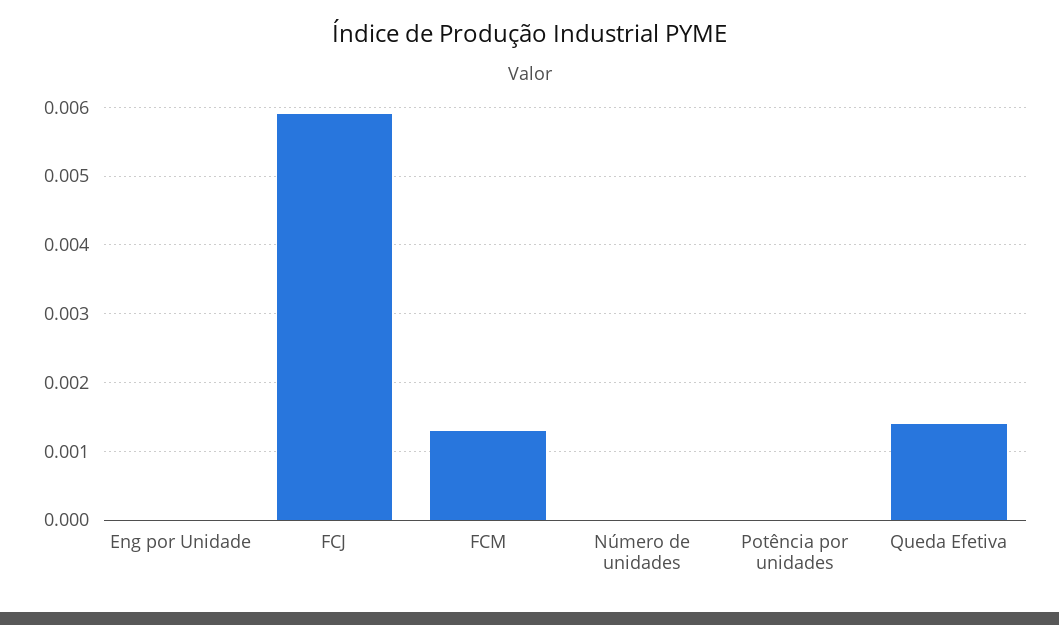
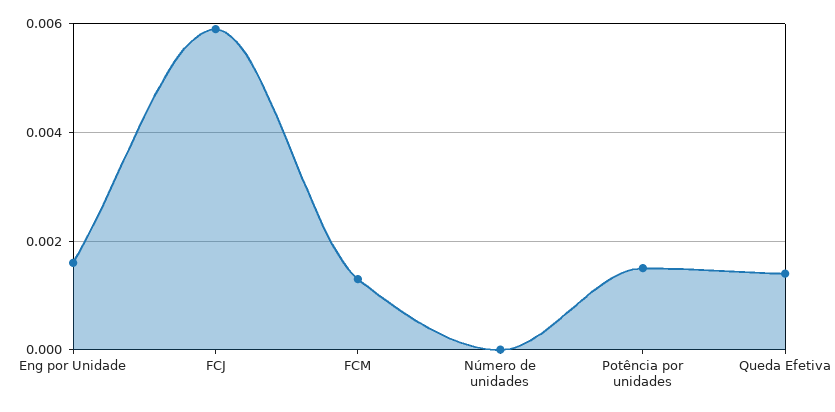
Eng por Unidade: 0 -> 0.0015
Potência por unidades: 0 -> 0.0015

